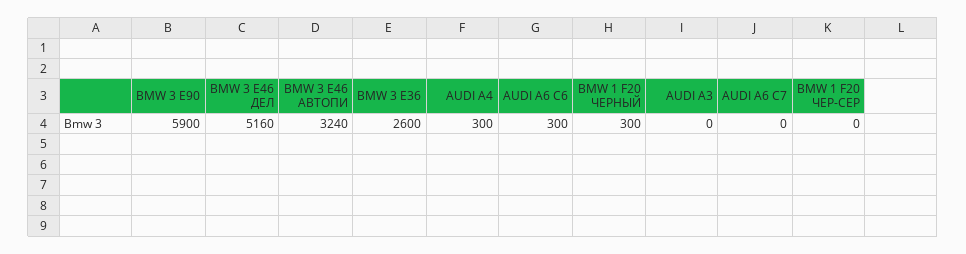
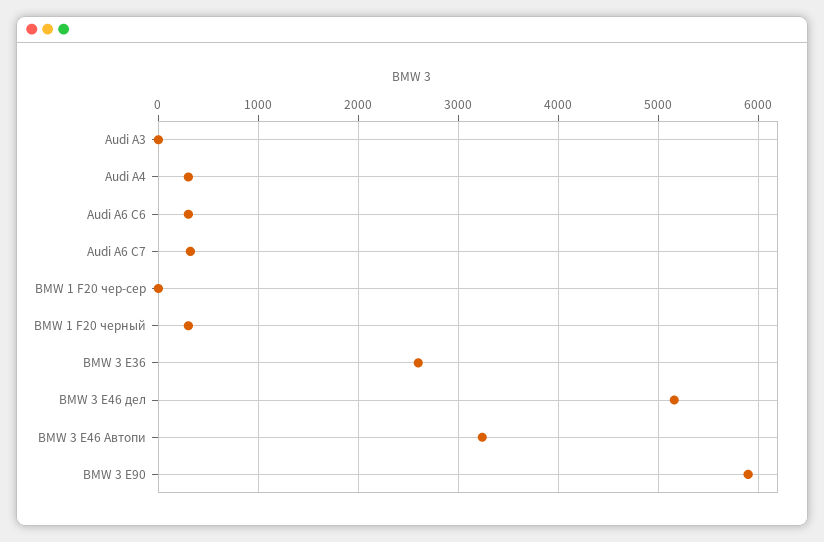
AUDI A6 C7: 0 -> 300

